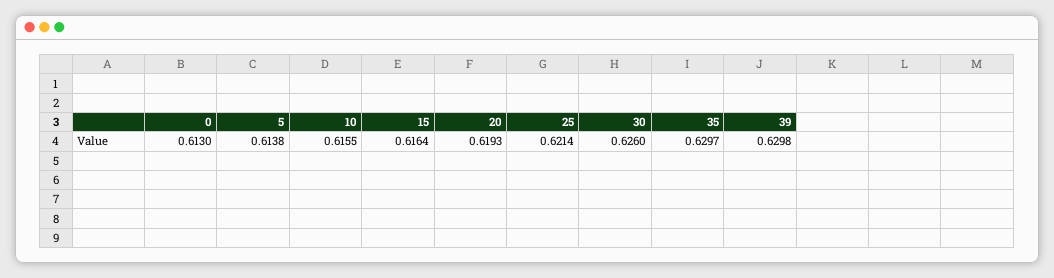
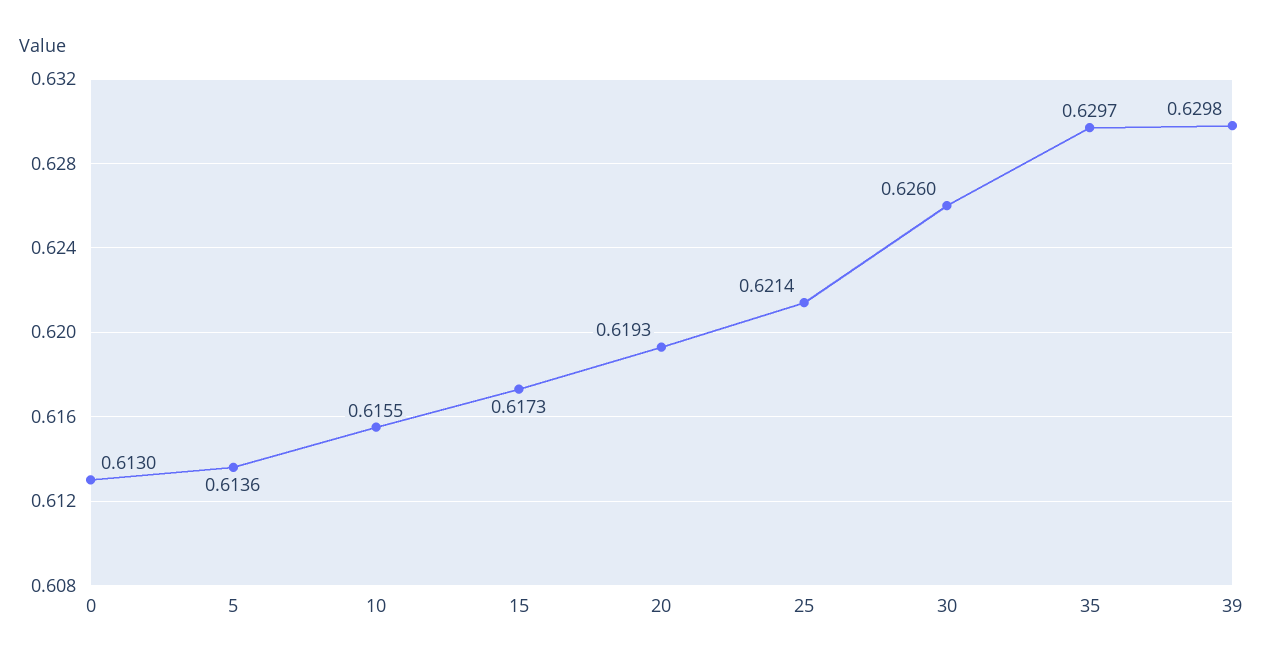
5: 0.6138 -> 0.6136
15: 0.6164 -> 0.6173

